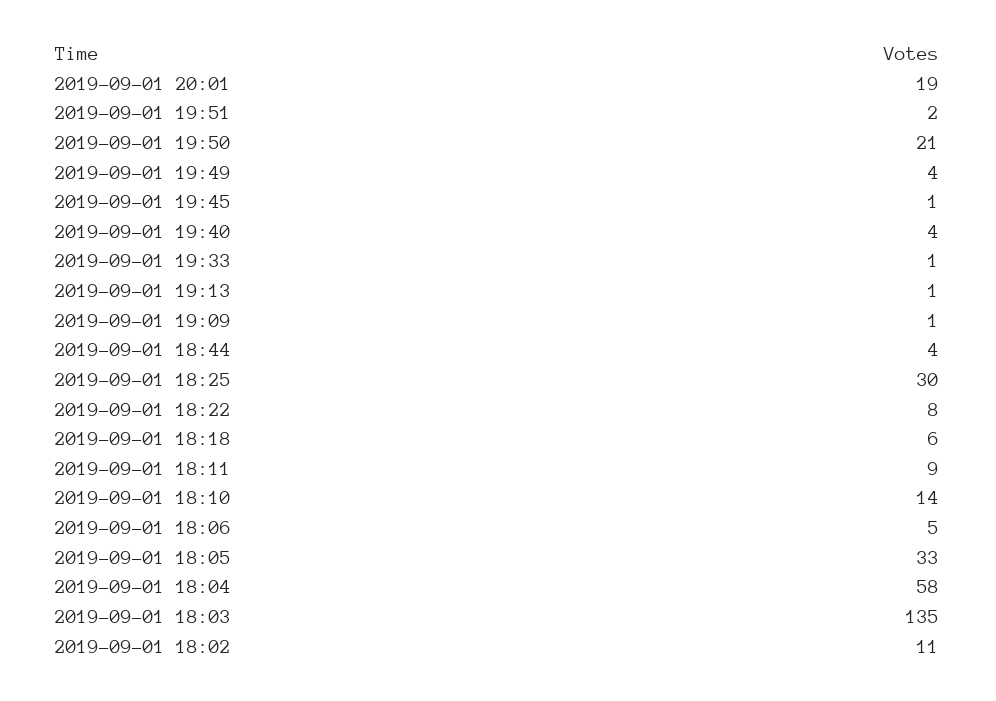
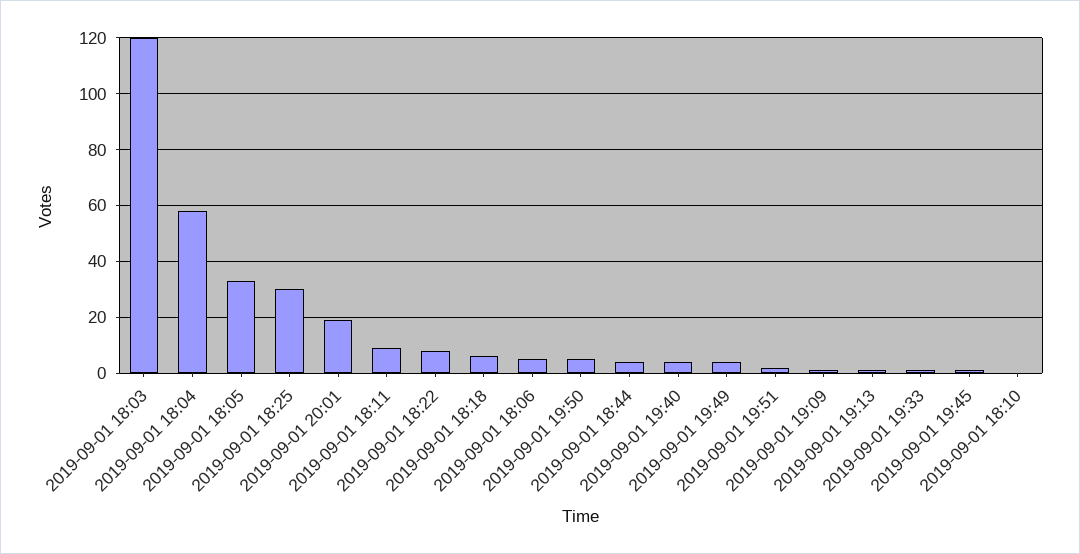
2019-09-01 19:50: 21 -> 5
2019-09-01 18:10: 14 -> 0
2019-09-01 18:03: 135 -> 120
2019-09-01 18:02: 11 -> none

